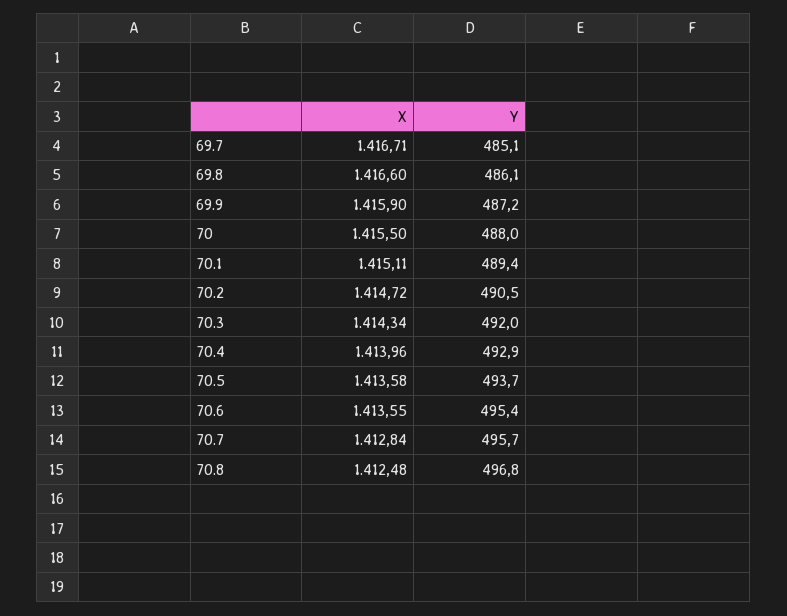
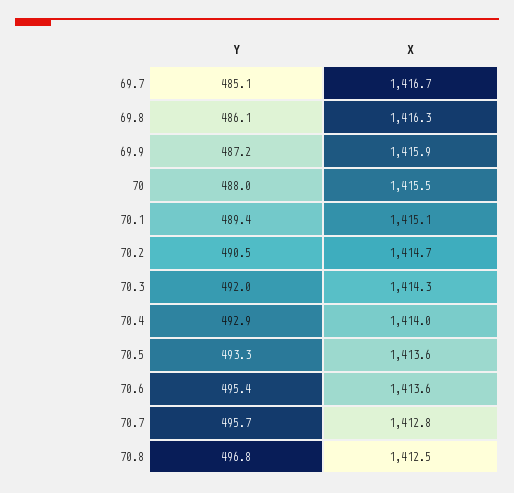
X, 69.8: 1416.6 -> 1416.3
Y, 70.5: 493.7 -> 493.3

